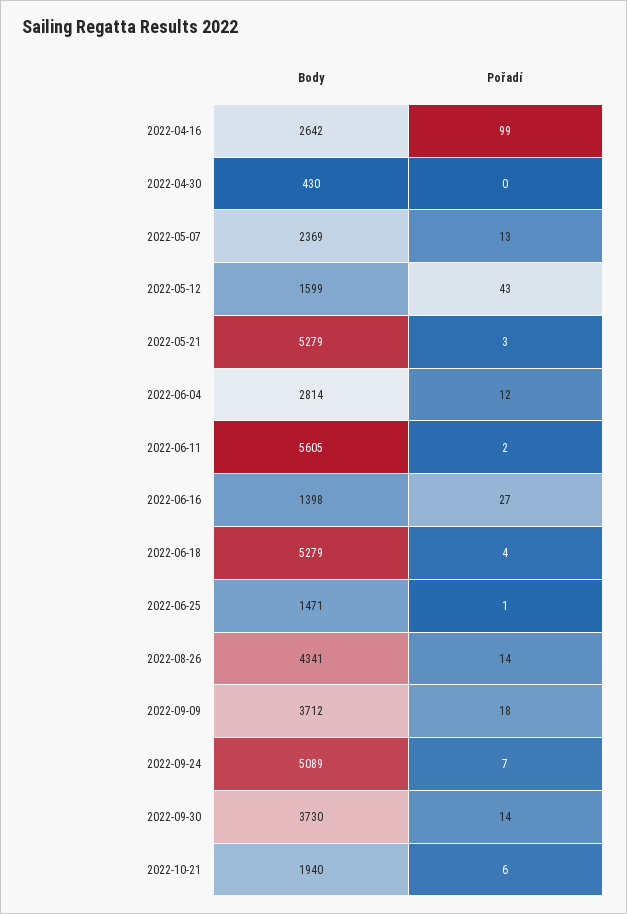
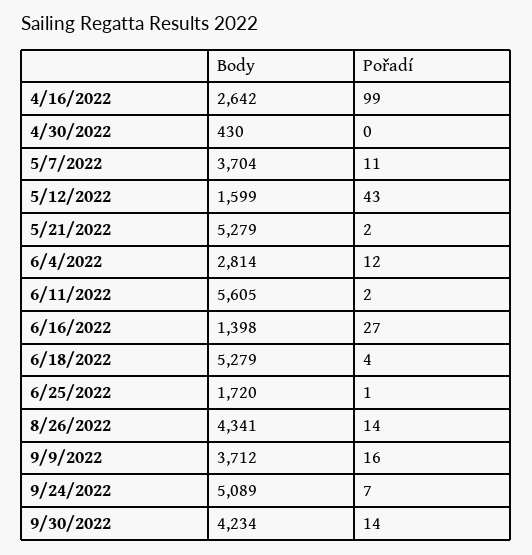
Body, 2022-05-07: 2369 -> 3704
Pořadí, 2022-05-07: 13 -> 11
Pořadí, 2022-05-21: 3 -> 2
Body, 2022-06-25: 1471 -> 1720
Pořadí, 2022-09-09: 18 -> 16
Body, 2022-09-30: 3730 -> 4234
Body, 2022-10-21: 1940 -> none
Pořadí, 2022-10-21: 6 -> none

